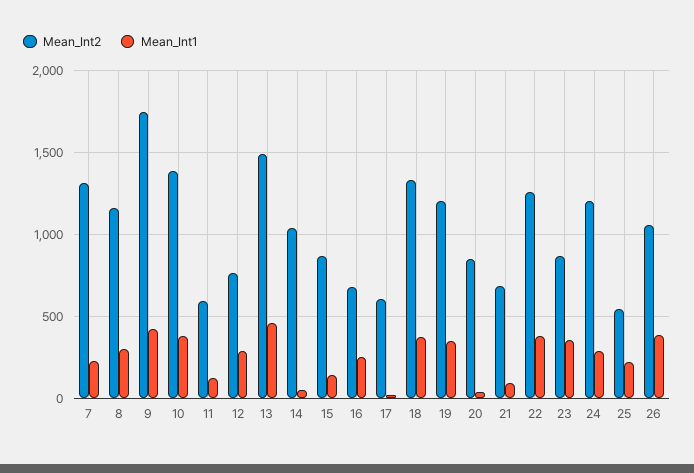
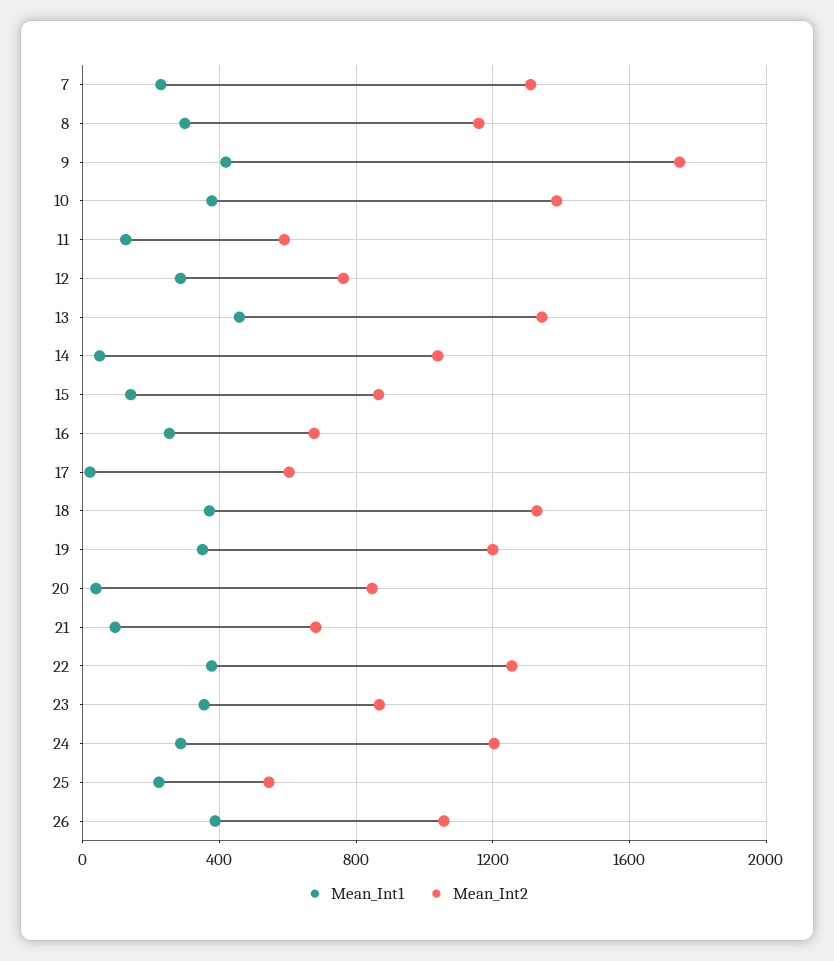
Mean_Int2, 13: 1500 -> 1350

